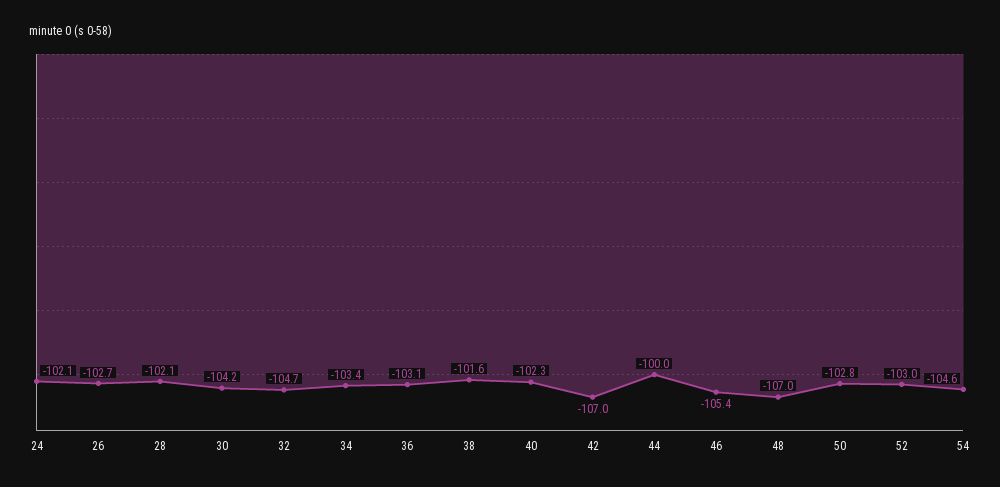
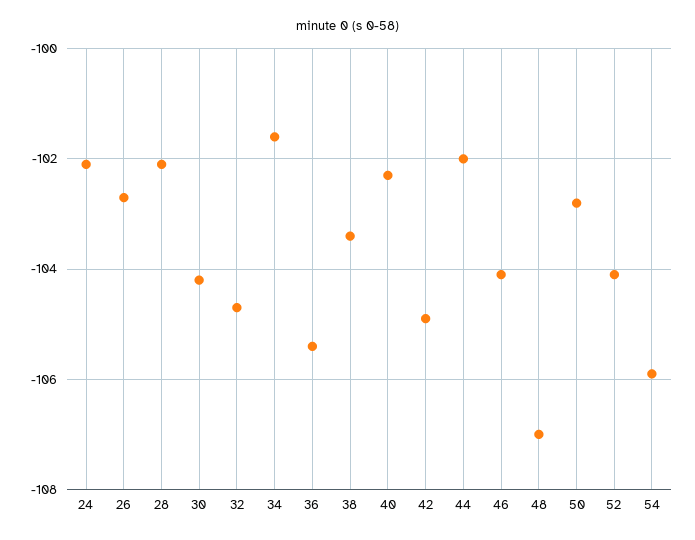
34: -103.4 -> -101.5
36: -103.1 -> -105.5
38: -101.6 -> -103.5
42: -107 -> -105
44: -100 -> -102
46: -105.4 -> -104
52: -103 -> -104
54: -104.6 -> -106

